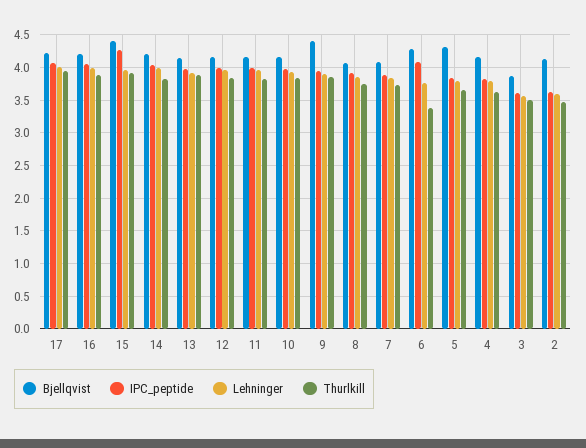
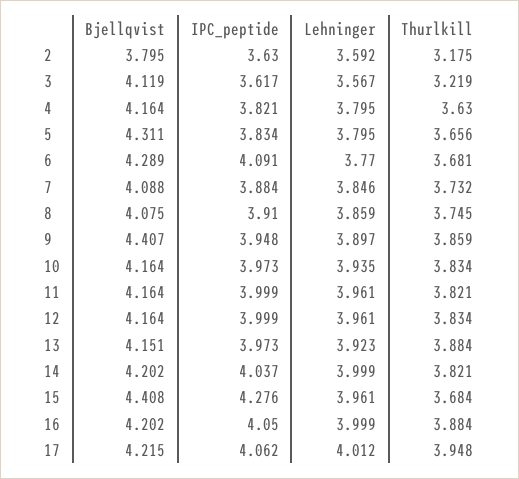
Thurlkill, 15: 3.9 -> 3.684
Thurlkill, 6: 3.4 -> 3.681
Bjellqvist, 3: 3.9 -> 4.119
Thurlkill, 3: 3.5 -> 3.219
Bjellqvist, 2: 4.1 -> 3.795
Thurlkill, 2: 3.5 -> 3.175

